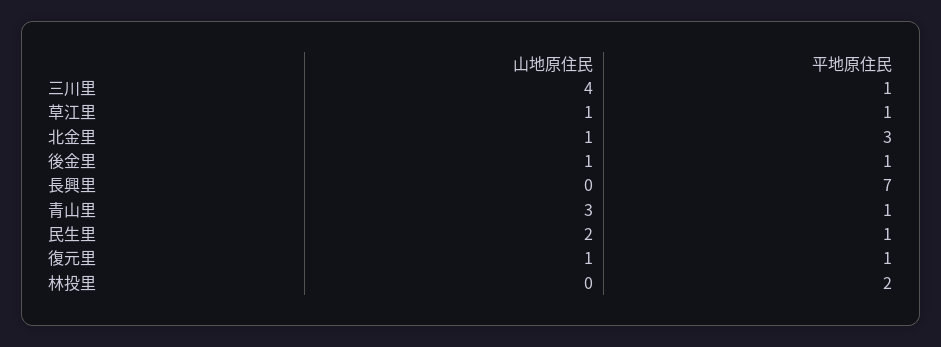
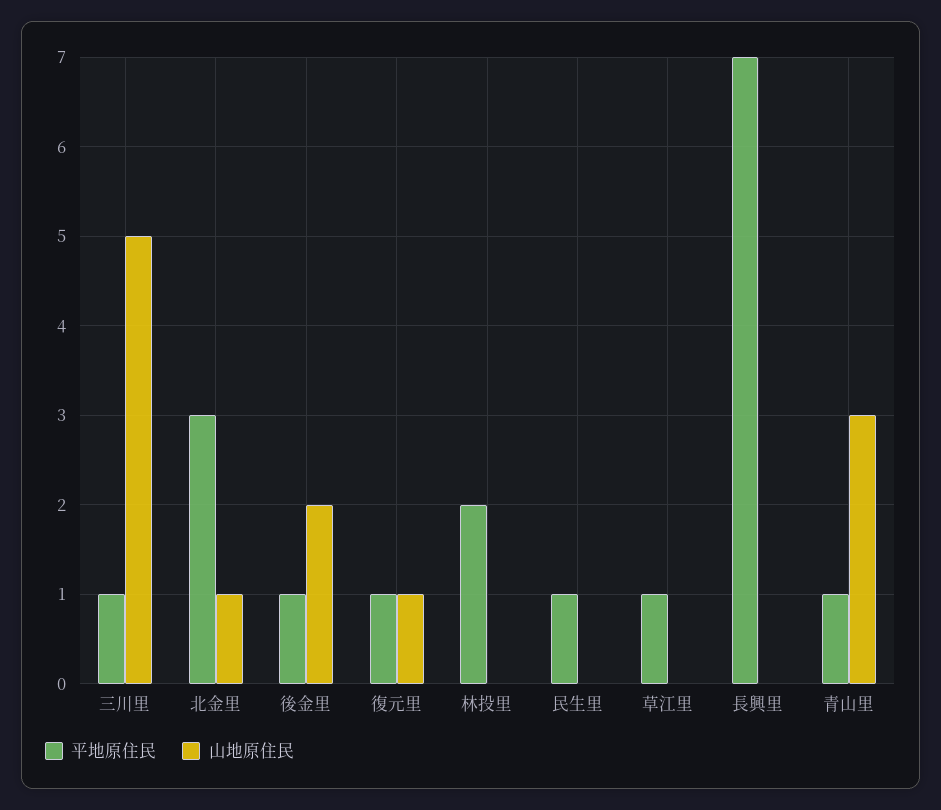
山地原住民, 三川里: 4 -> 5
山地原住民, 草江里: 1 -> 0
山地原住民, 後金里: 1 -> 2
山地原住民, 民生里: 2 -> 0

